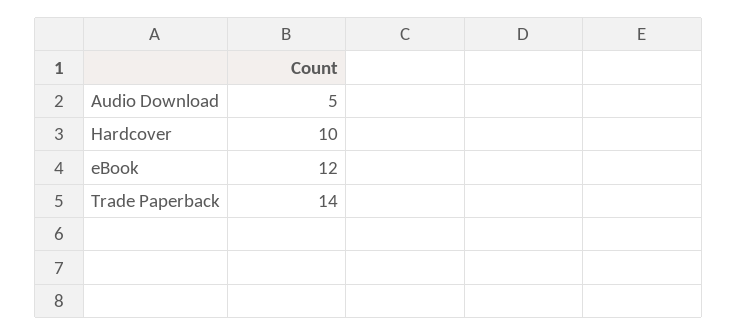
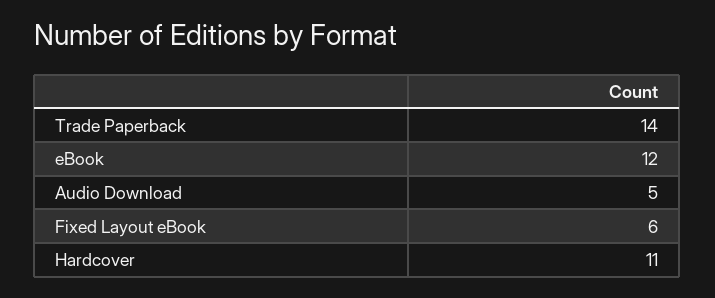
Hardcover: 10 -> 11
Fixed Layout eBook: none -> 6

